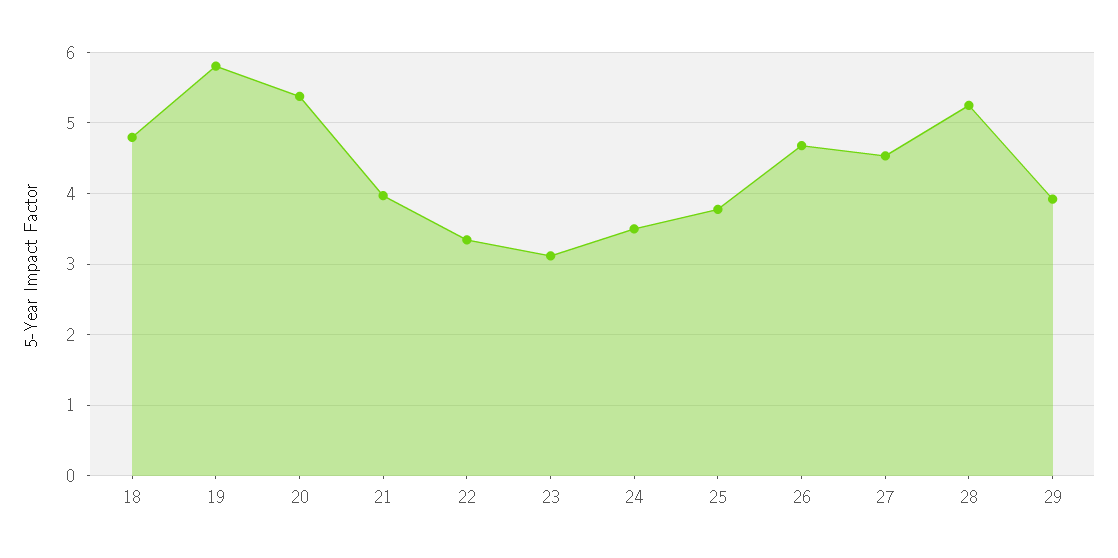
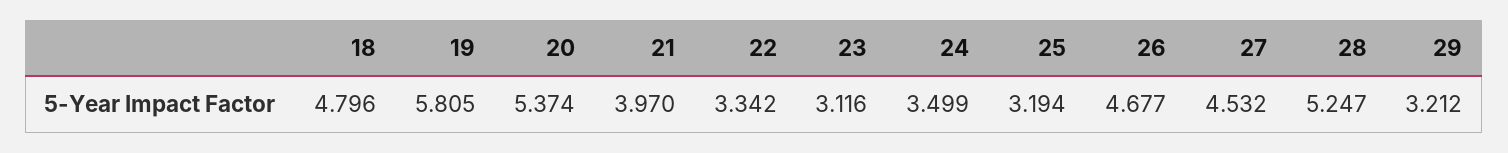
25: 3.8 -> 3.194
29: 3.9 -> 3.212

